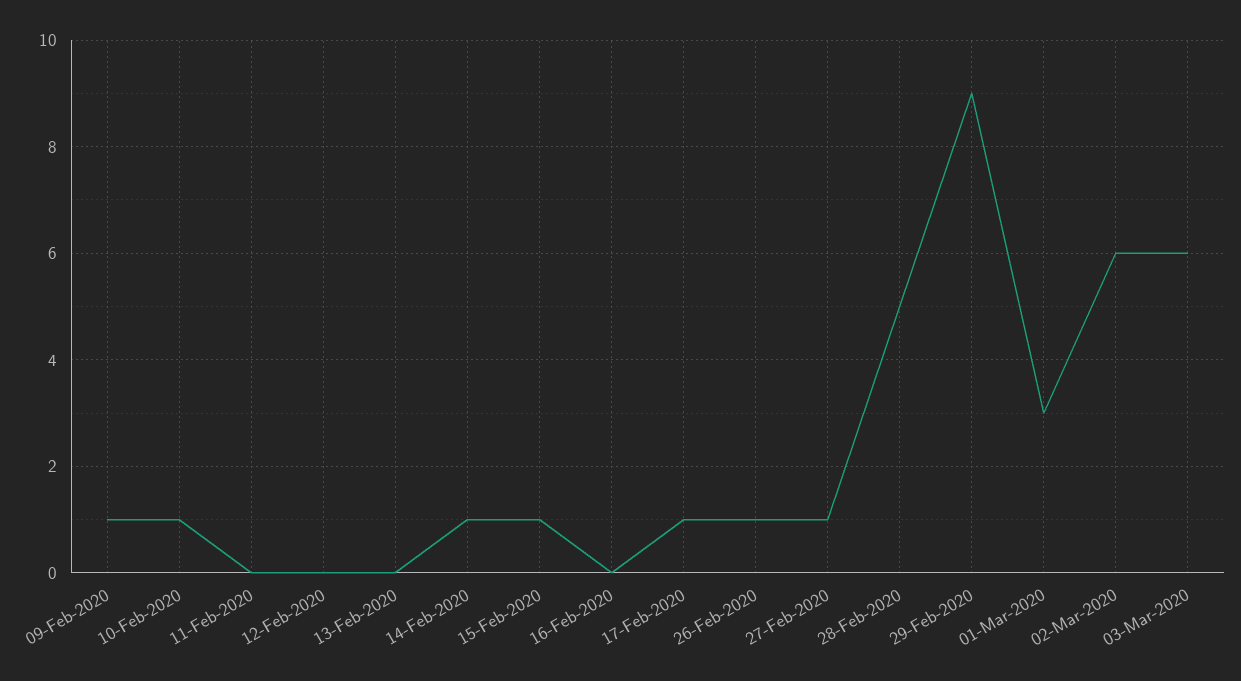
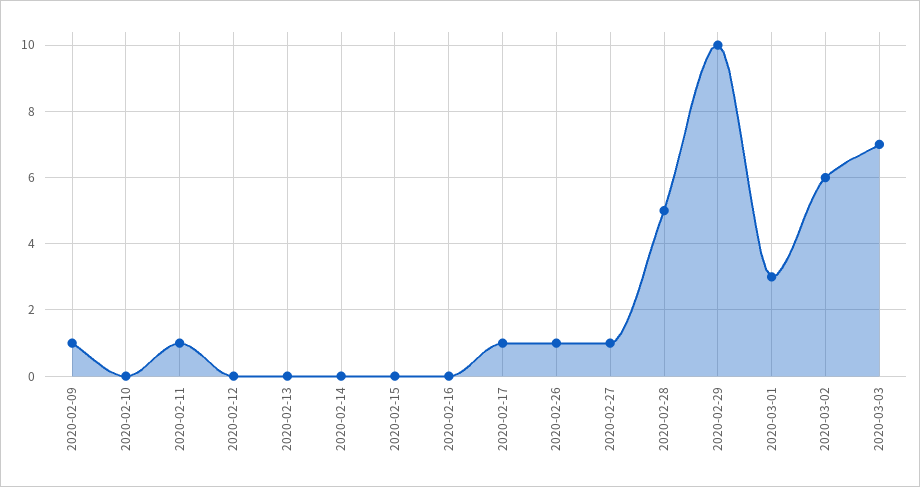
10-Feb-2020: 1 -> 0
11-Feb-2020: 0 -> 1
14-Feb-2020: 1 -> 0
15-Feb-2020: 1 -> 0
29-Feb-2020: 9 -> 10
03-Mar-2020: 6 -> 7

